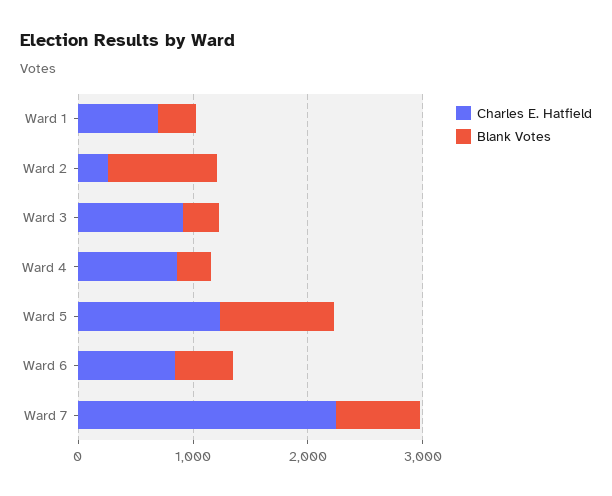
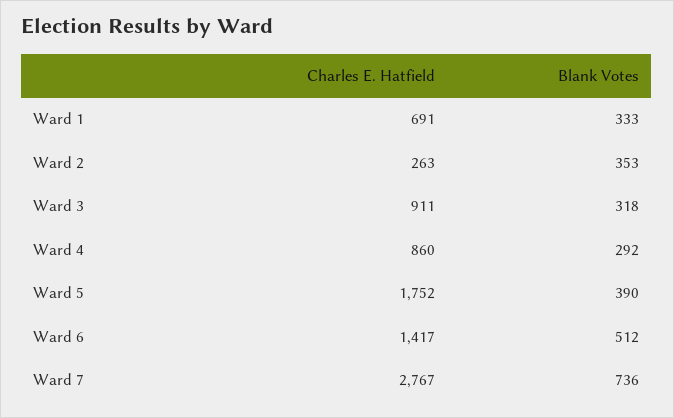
Blank Votes, Ward 2: 1000 -> 353
Charles E. Hatfield, Ward 5: 1200 -> 1752
Blank Votes, Ward 5: 1000 -> 390
Charles E. Hatfield, Ward 6: 800 -> 1417
Charles E. Hatfield, Ward 7: 2200 -> 2767

